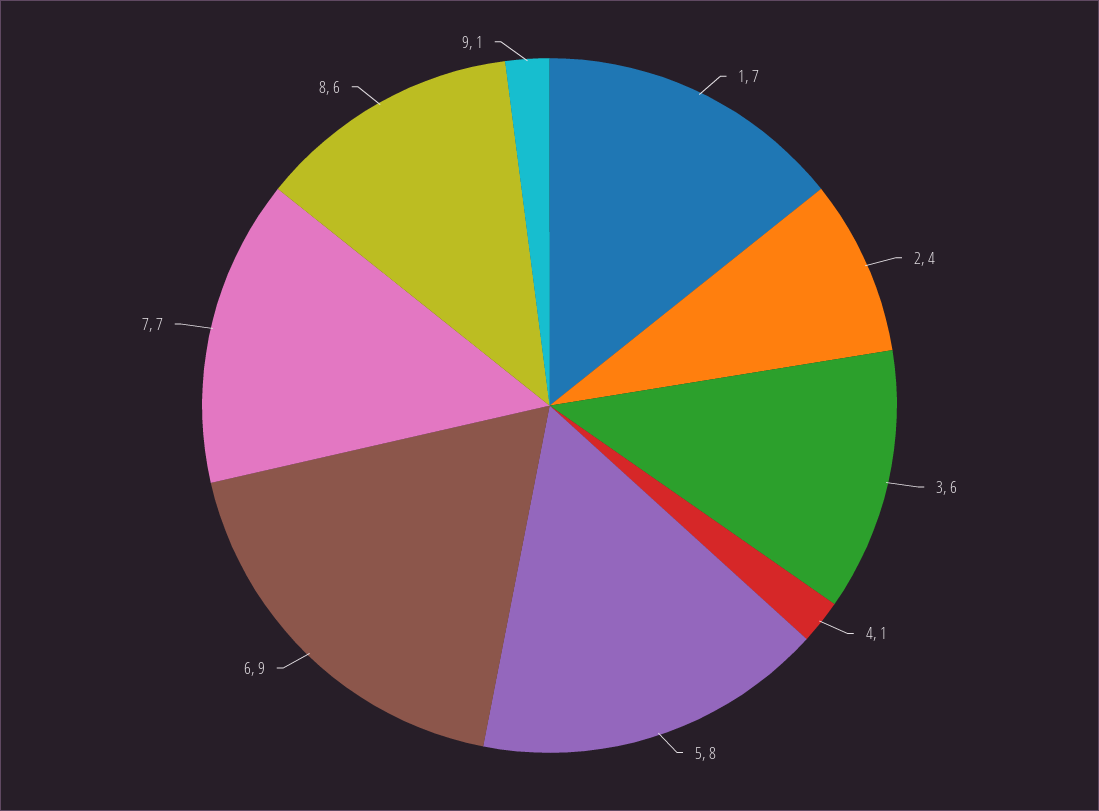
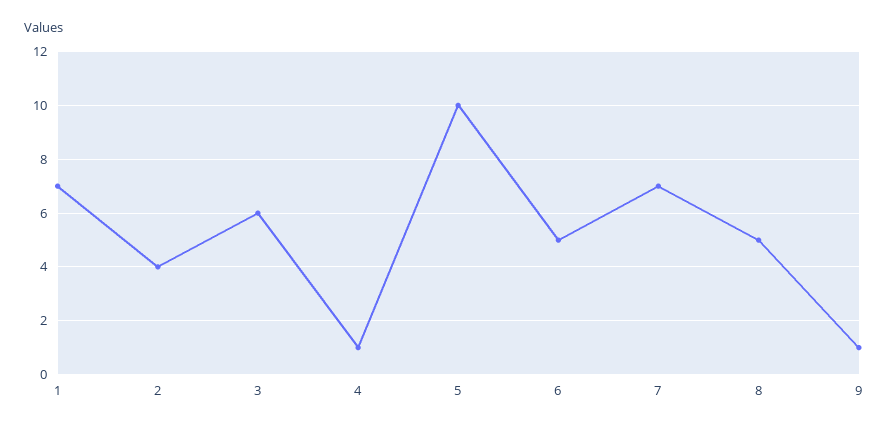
5: 8 -> 10
6: 9 -> 5
8: 6 -> 5

